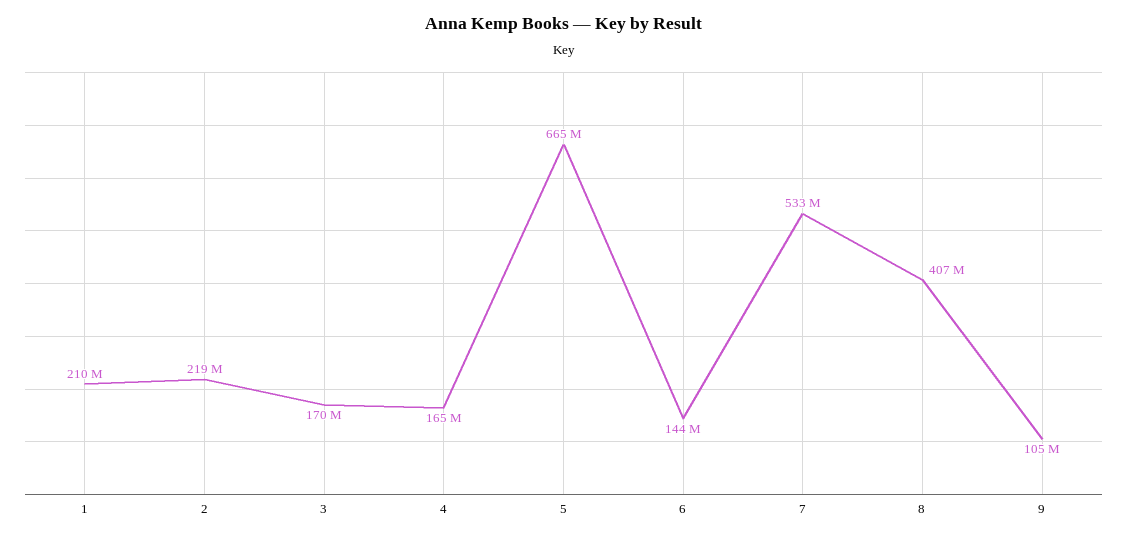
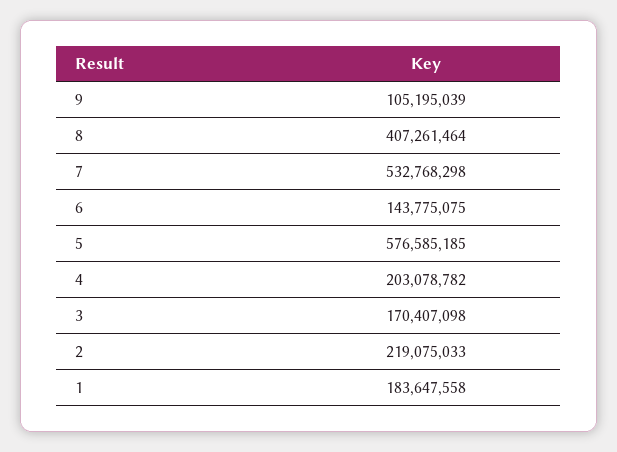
1: 210000000 -> 183647558
4: 165000000 -> 203078782
5: 665000000 -> 576585185

